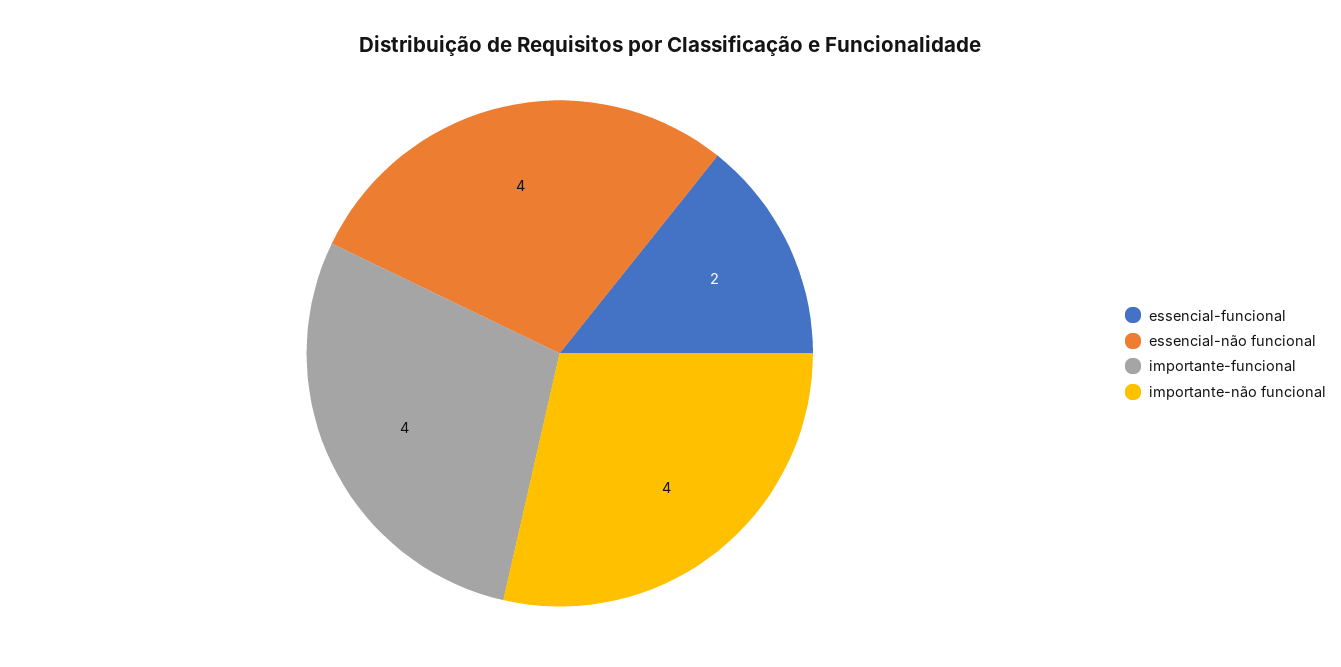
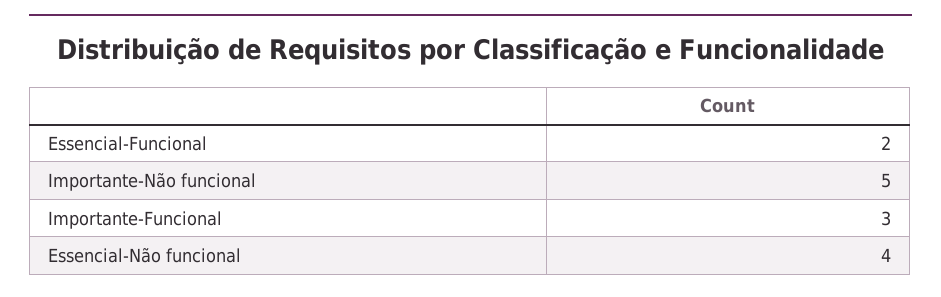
importante-funcional: 4 -> 3
importante-não funcional: 4 -> 5

